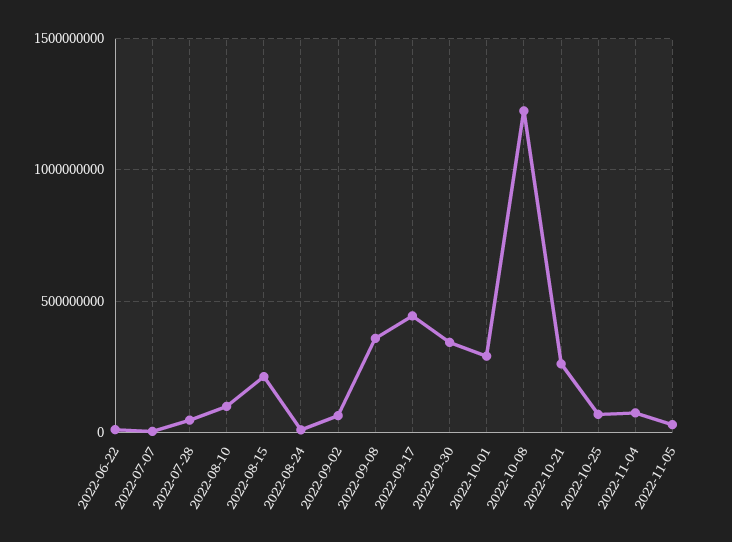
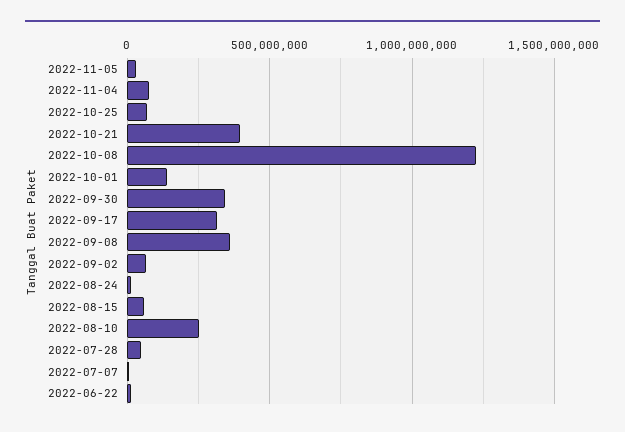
2022-08-10: 100000000 -> 250000000
2022-08-15: 200000000 -> 50000000
2022-09-17: 450000000 -> 300000000
2022-10-01: 300000000 -> 150000000
2022-10-21: 250000000 -> 400000000

